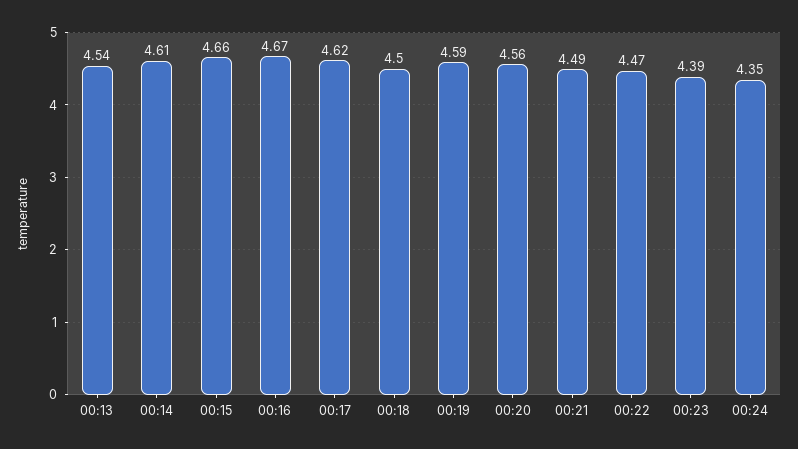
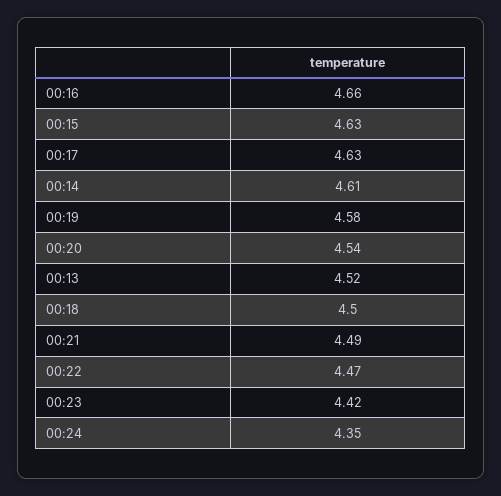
00:13: 4.54 -> 4.52
00:15: 4.66 -> 4.63
00:16: 4.67 -> 4.66
00:17: 4.62 -> 4.63
00:19: 4.59 -> 4.58
00:20: 4.56 -> 4.54
00:23: 4.39 -> 4.42

